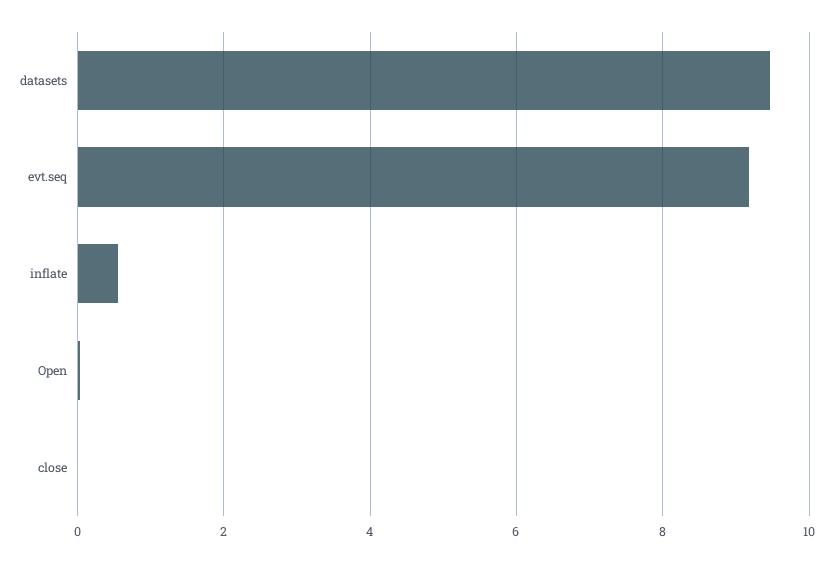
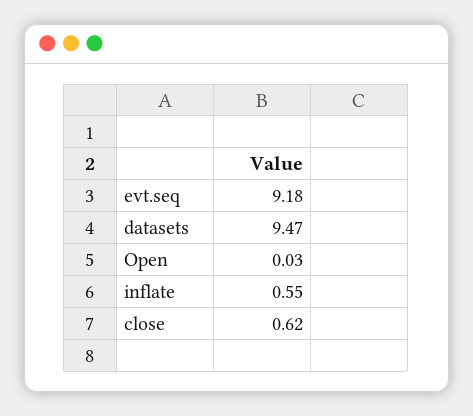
close: 0 -> 0.62

